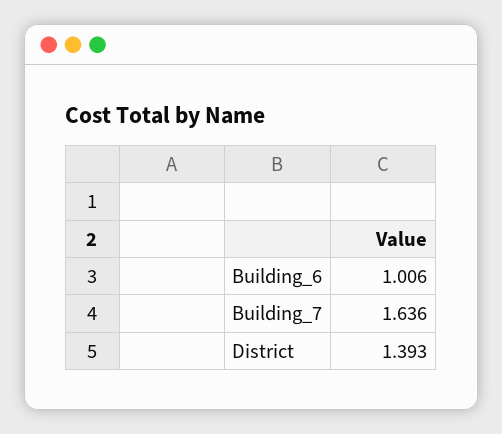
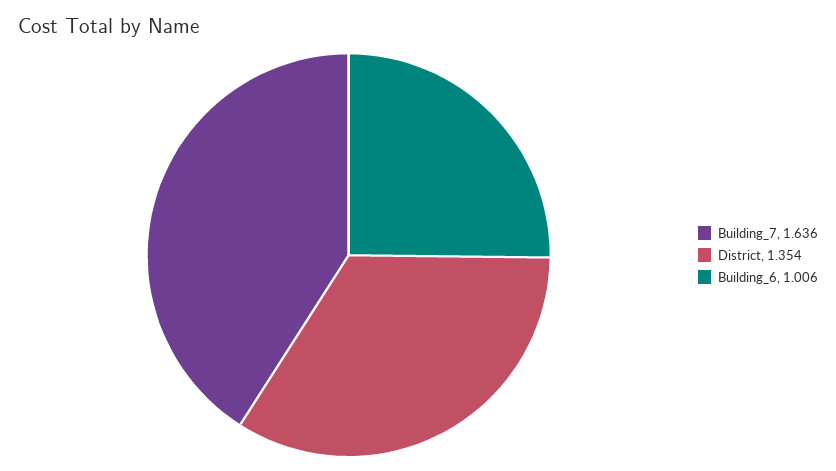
District: 1.393 -> 1.354

